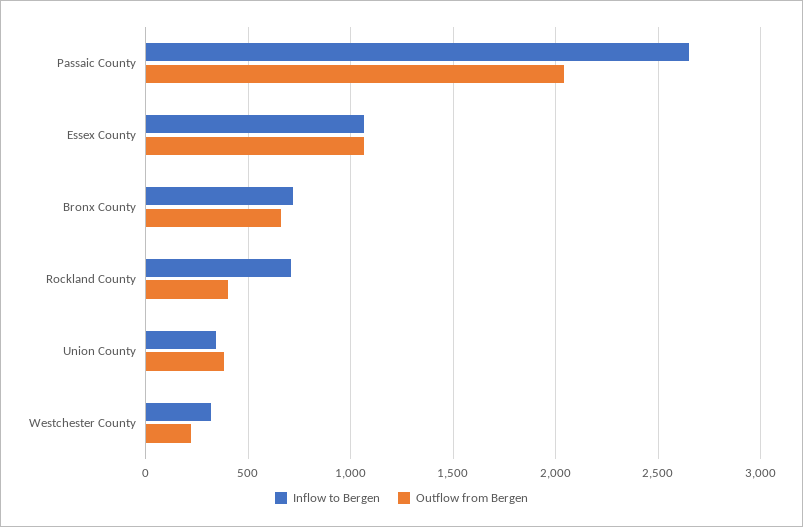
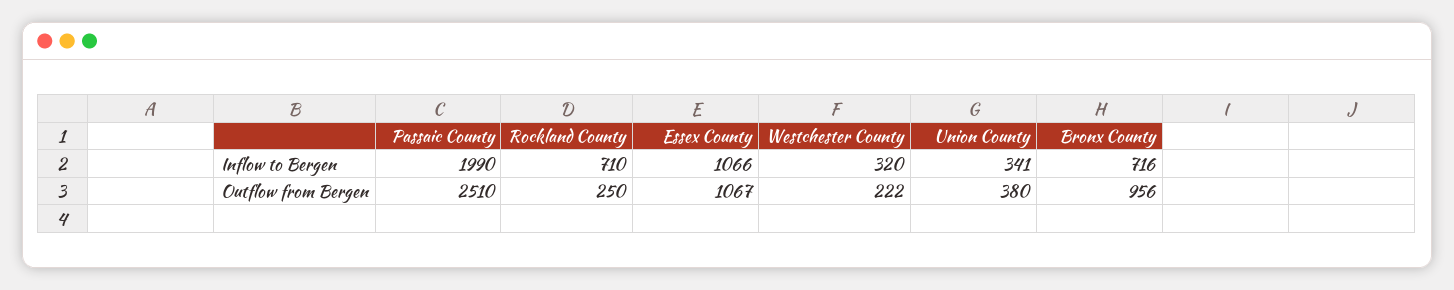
Inflow to Bergen, Passaic County: 2650 -> 1990
Outflow from Bergen, Passaic County: 2050 -> 2510
Outflow from Bergen, Bronx County: 650 -> 956
Outflow from Bergen, Rockland County: 400 -> 250

